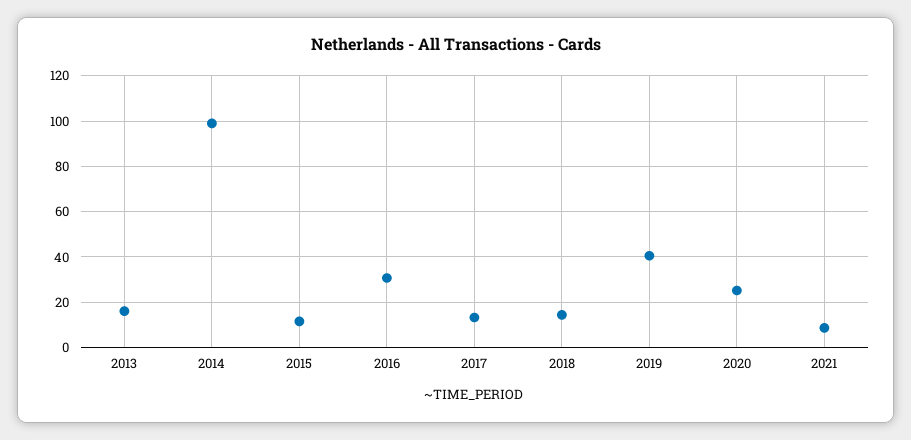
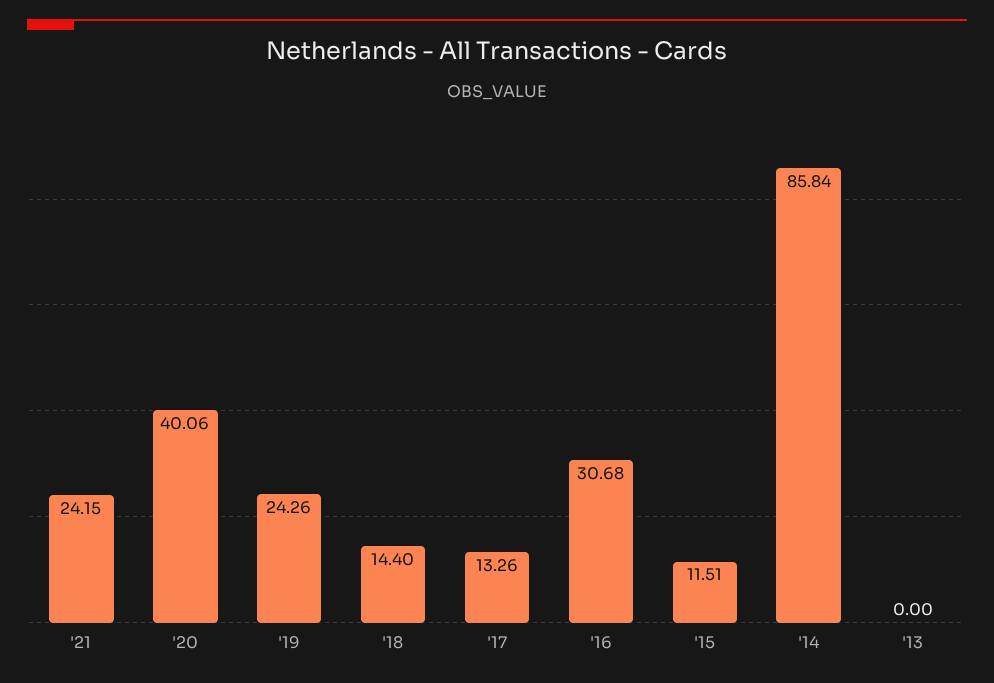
2013: 15 -> 0
2014: 100 -> 85.84
2019: 40 -> 24.26
2020: 25 -> 40.06
2021: 10 -> 24.15

